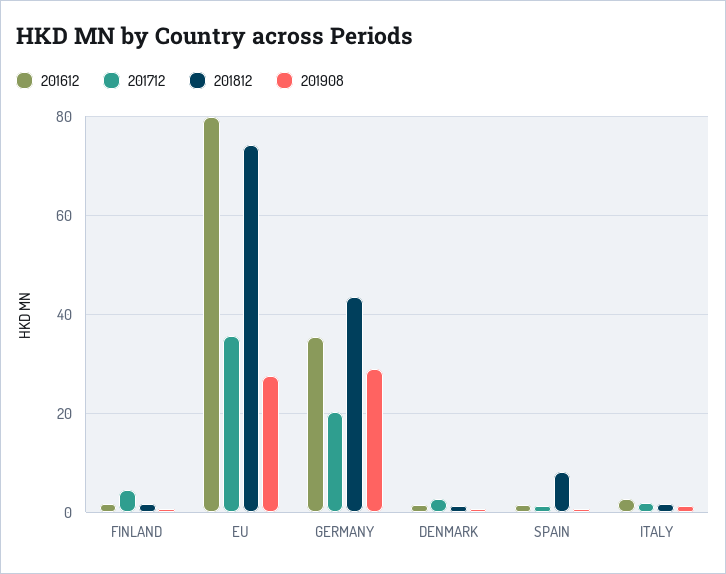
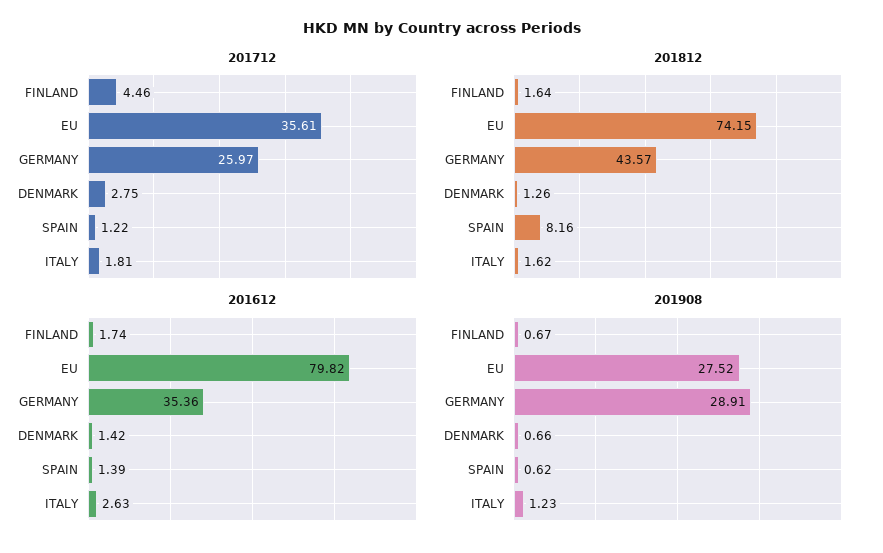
201712, GERMANY: 20 -> 25.97

